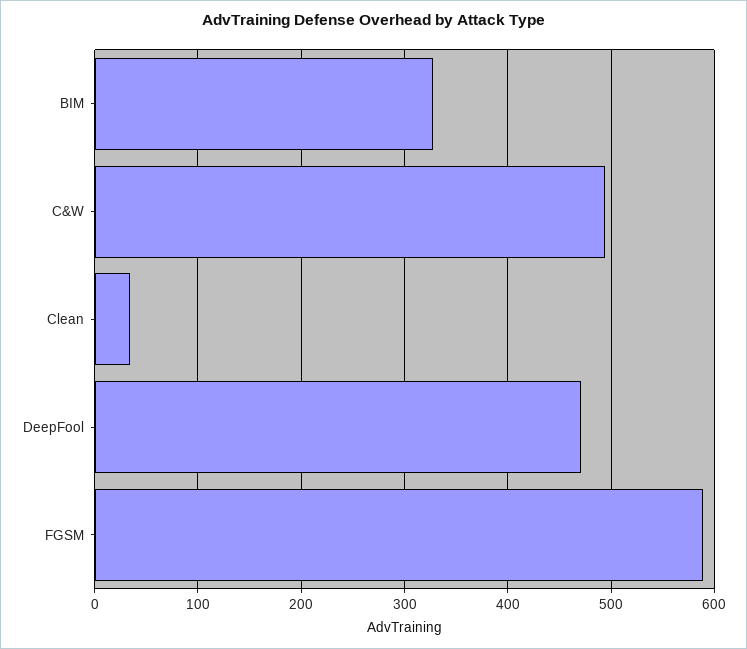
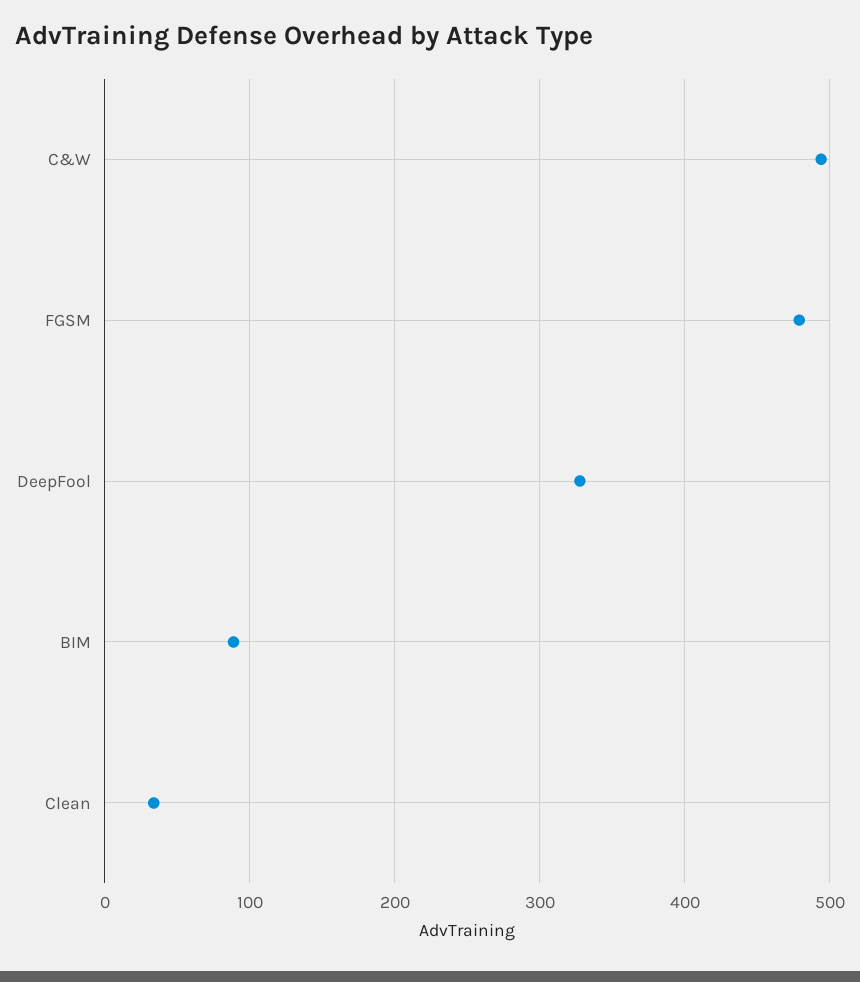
BIM: 330 -> 90
DeepFool: 470 -> 330
FGSM: 590 -> 480

